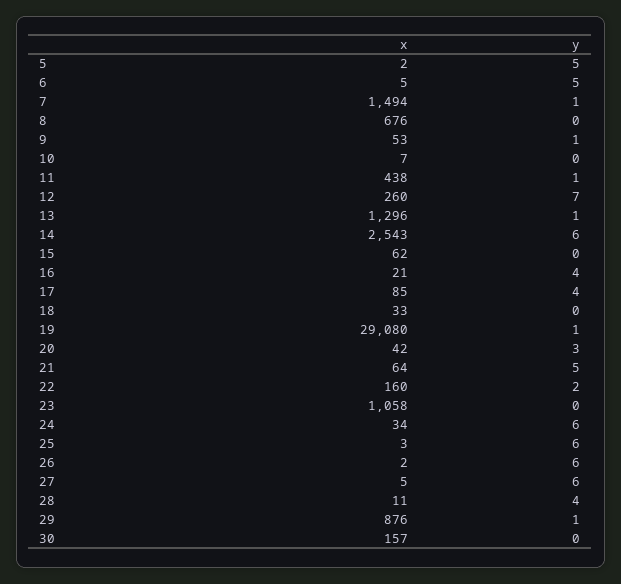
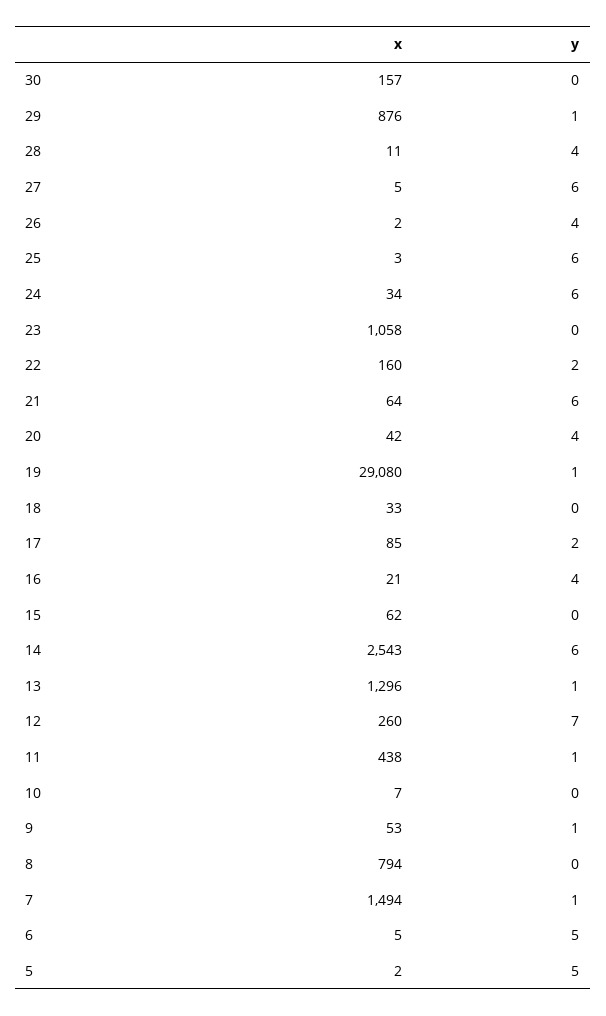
x, 8: 676 -> 794
y, 17: 4 -> 2
y, 20: 3 -> 4
y, 21: 5 -> 6
y, 26: 6 -> 4

